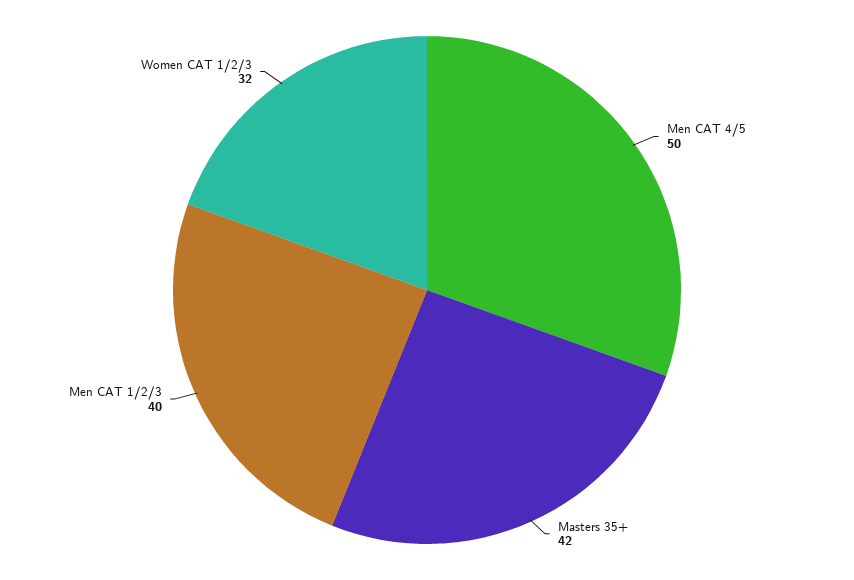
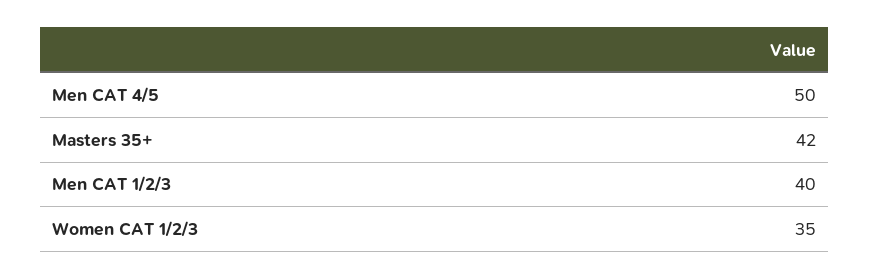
Women CAT 1/2/3: 32 -> 35

